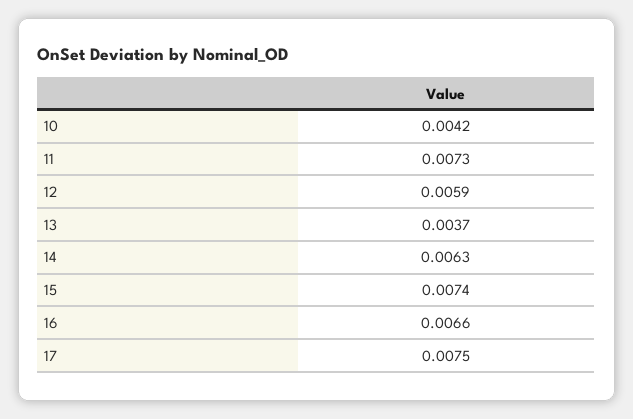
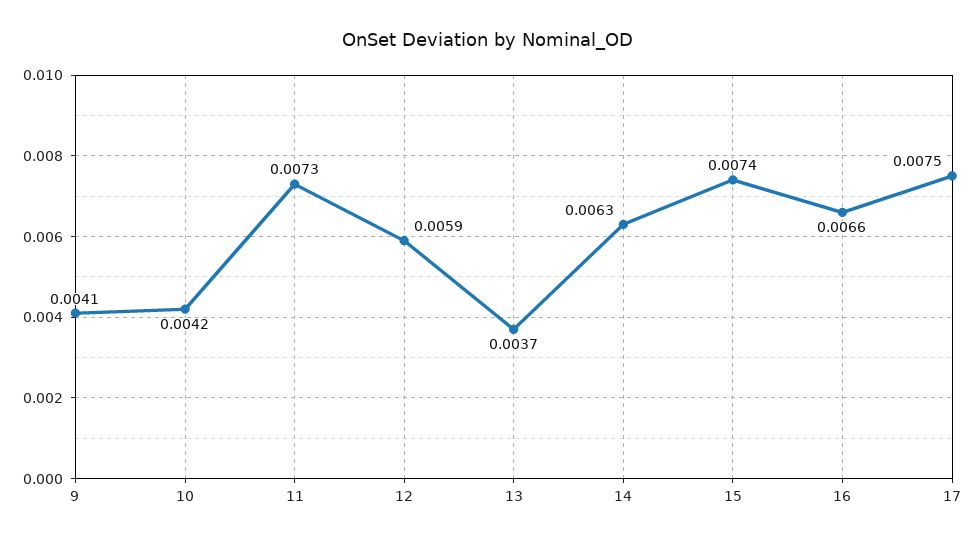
9: none -> 0.0041

